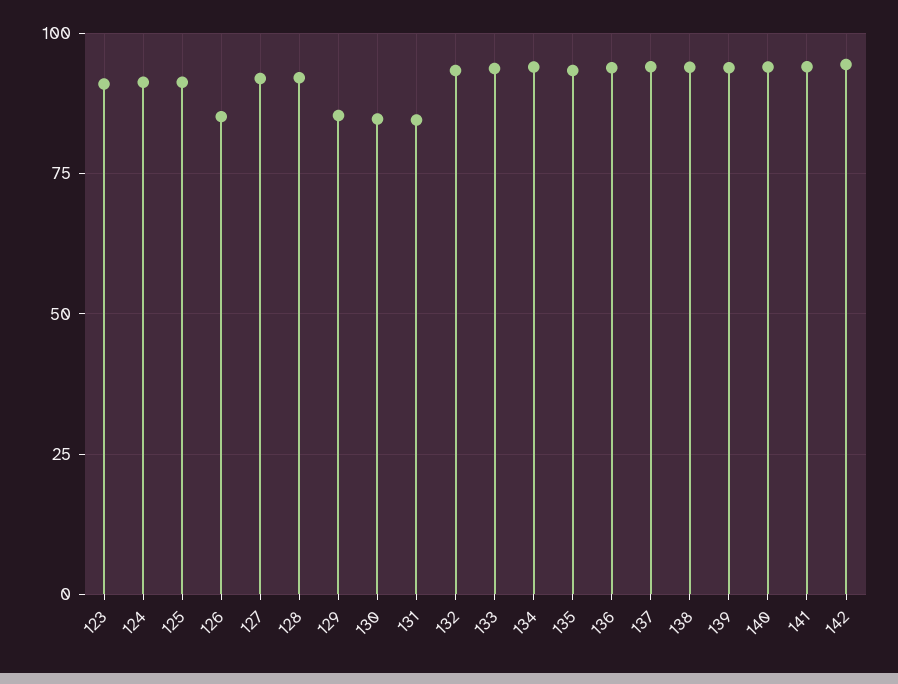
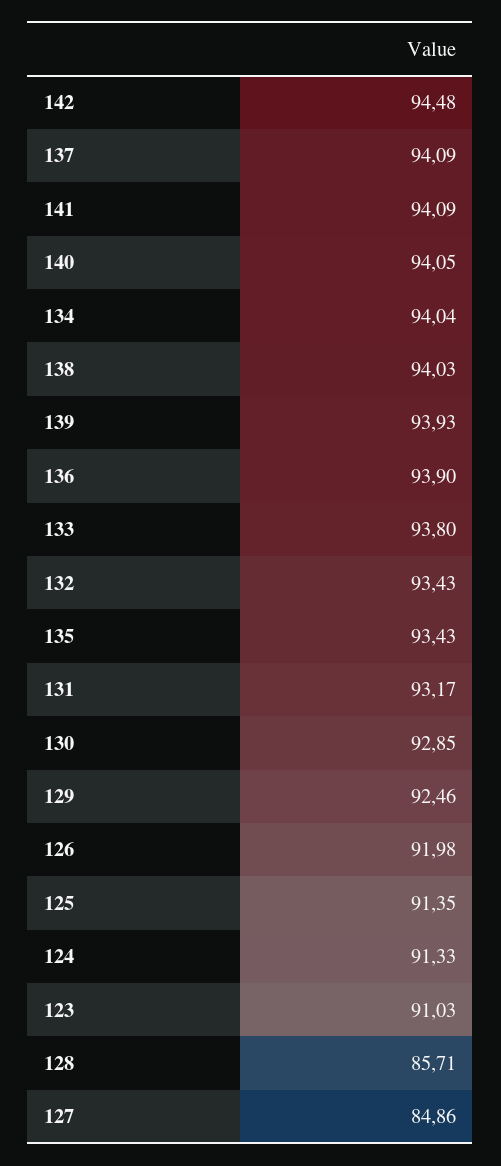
126: 85 -> 91.98
127: 92.5 -> 84.86
128: 92.5 -> 85.71
129: 85 -> 92.46
130: 85 -> 92.85
131: 85 -> 93.17

